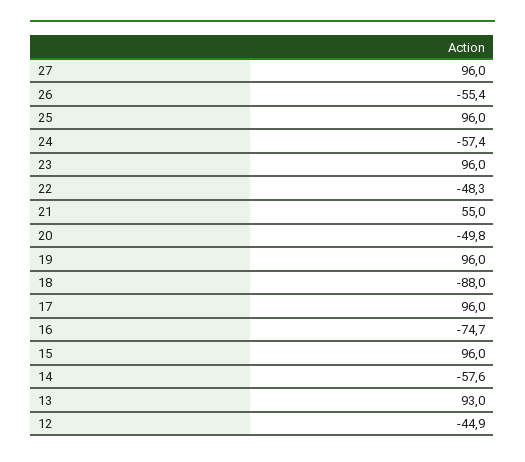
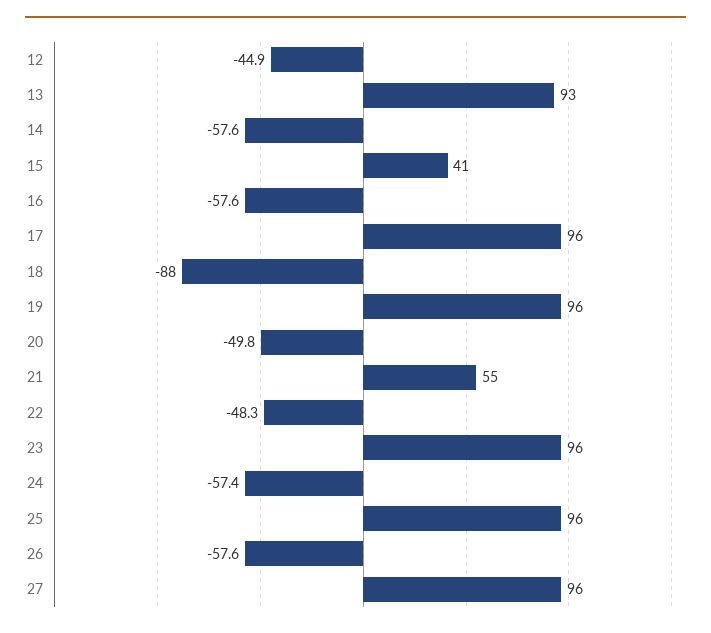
26: -55.4 -> -57.6
16: -74.7 -> -57.6
15: 96 -> 41

